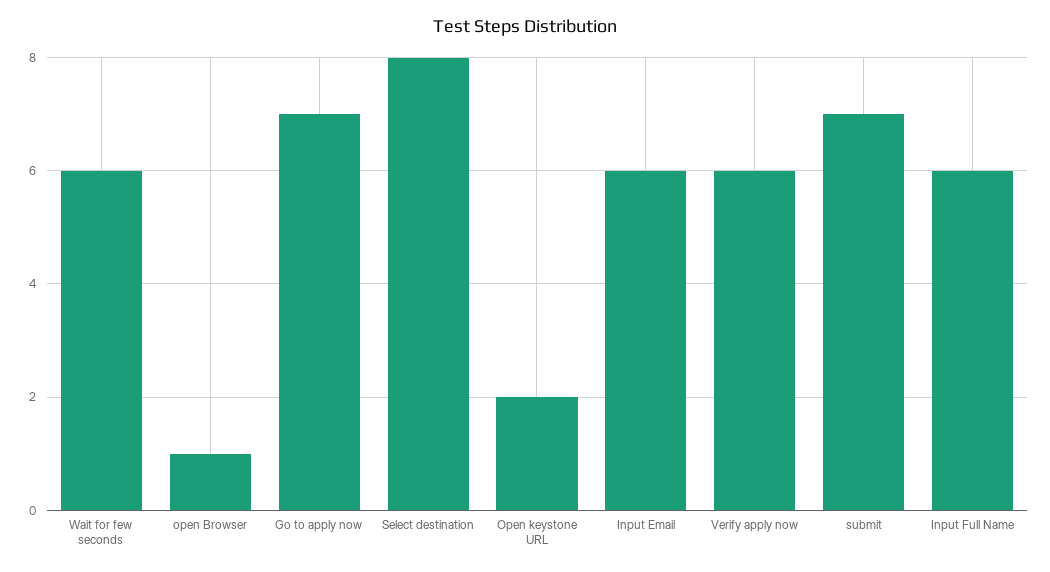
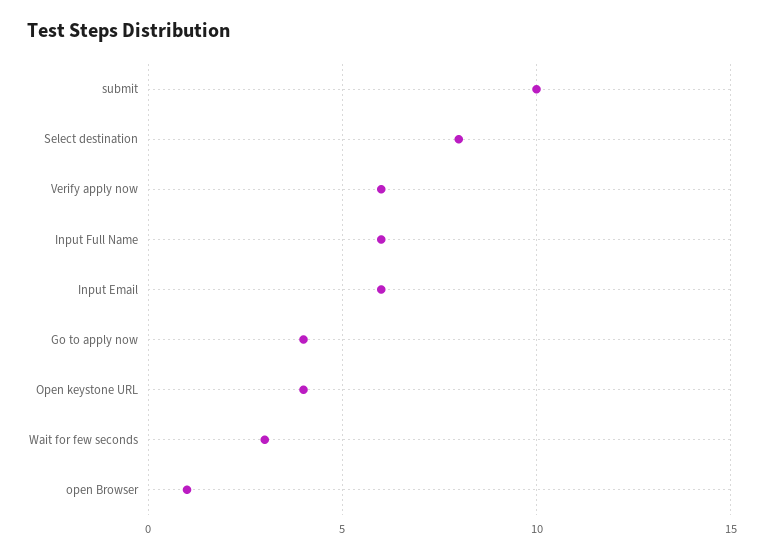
Wait for few seconds: 6 -> 3
Go to apply now: 7 -> 4
Open keystone URL: 2 -> 4
submit: 7 -> 10

